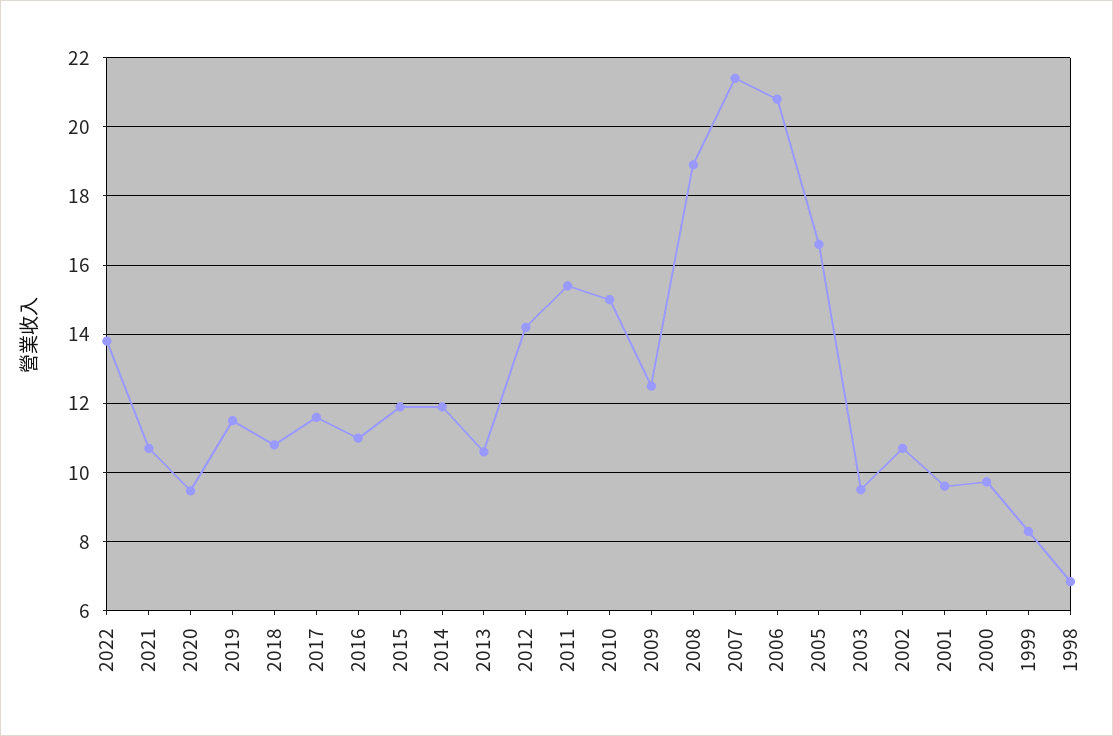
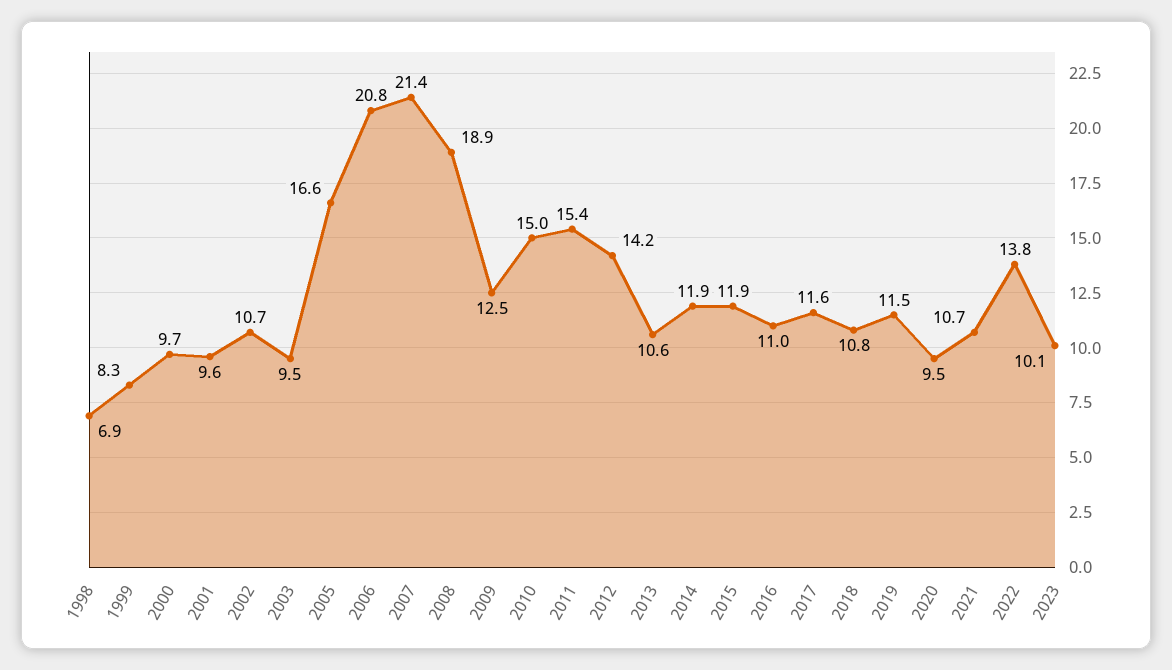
2023: none -> 10.1

